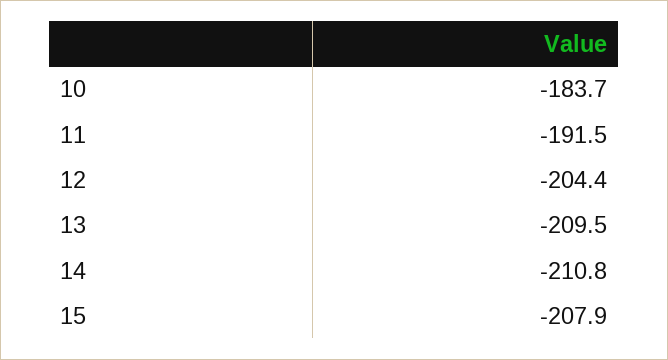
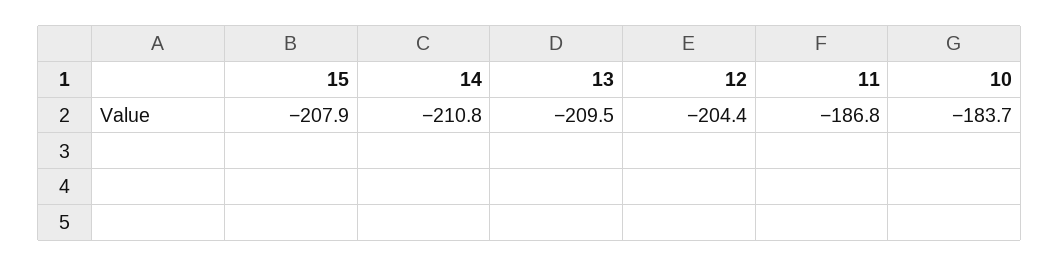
11: -191.5 -> -186.8

